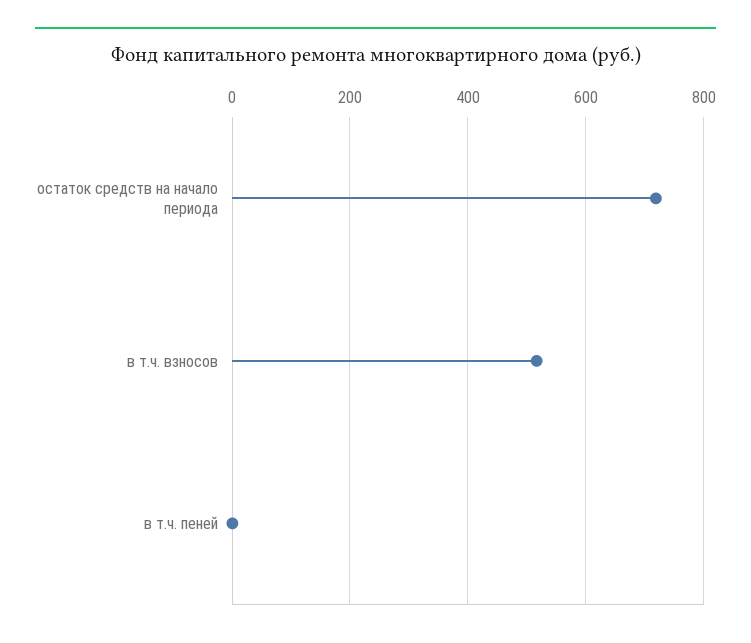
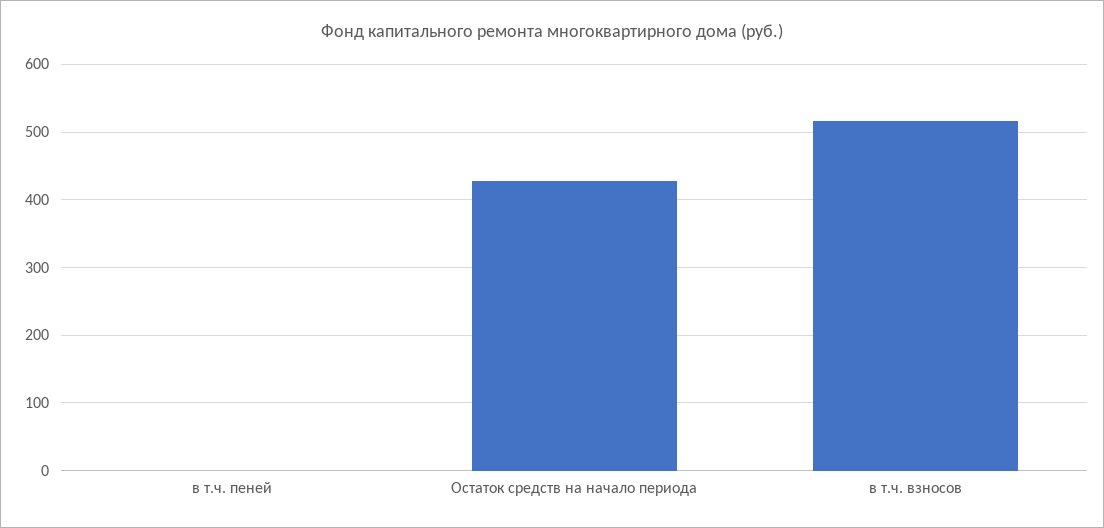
остаток средств на начало периода: 720 -> 430

